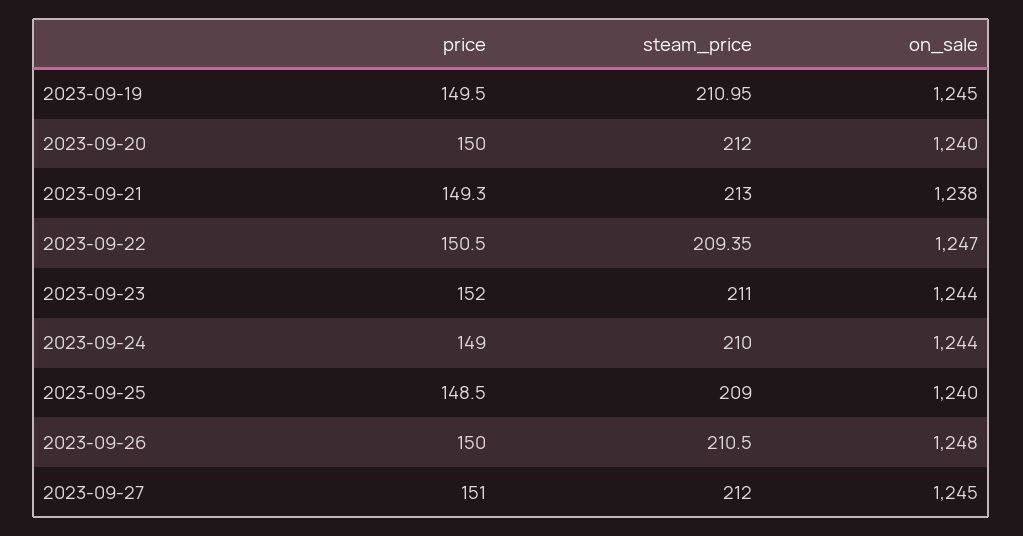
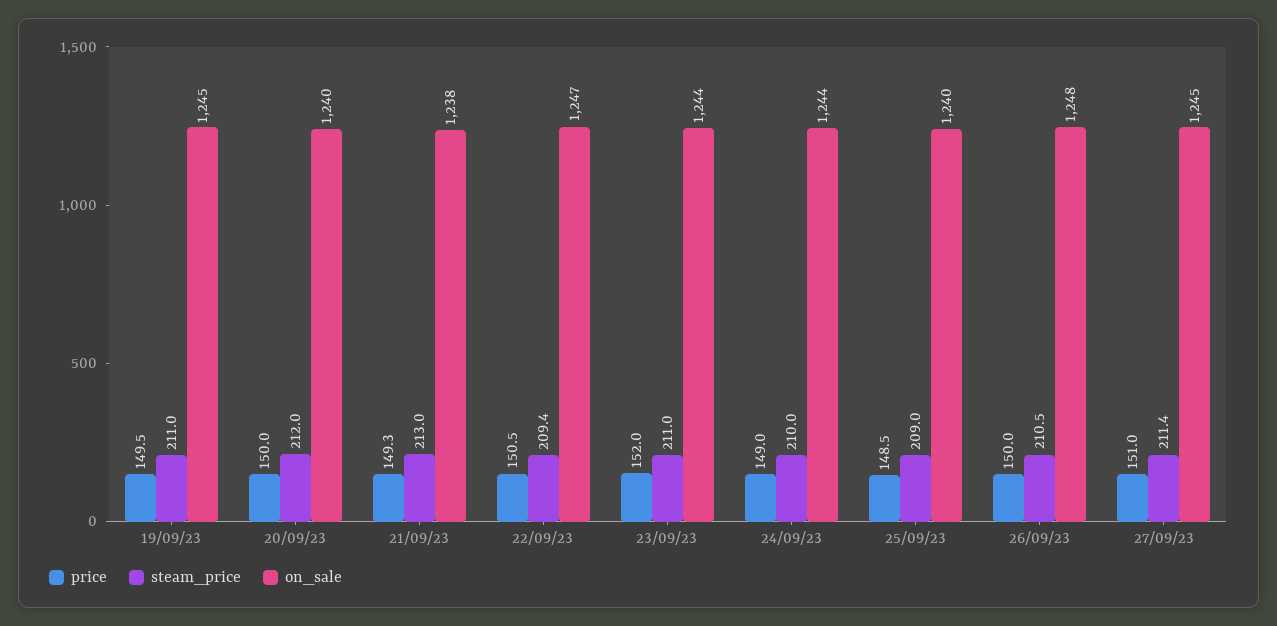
steam_price, 2023-09-27: 212 -> 211.4

